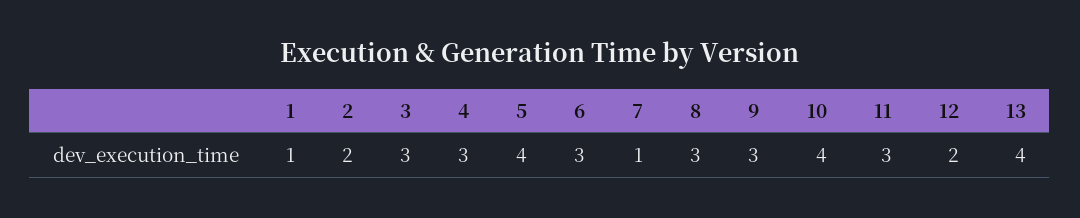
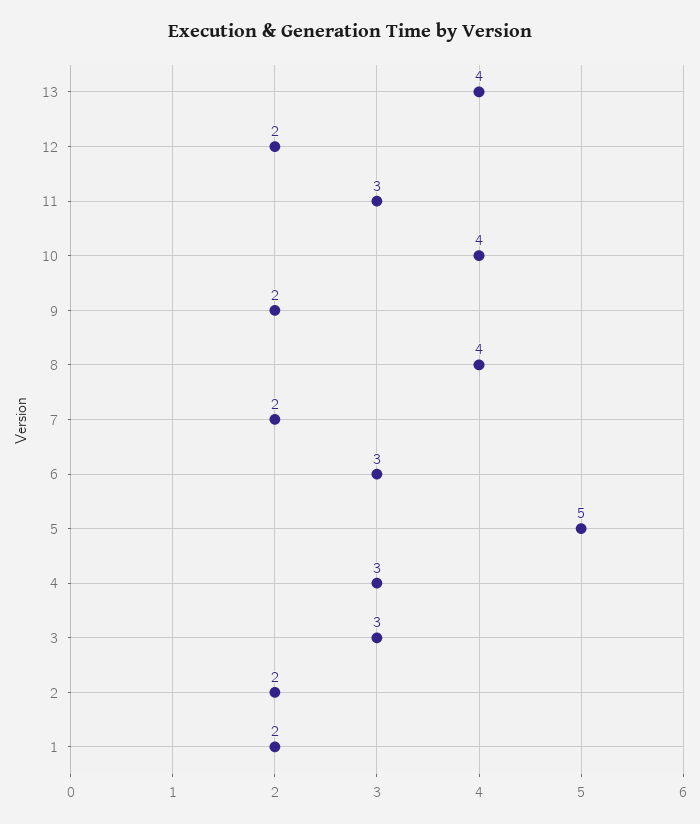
1: 1 -> 2
5: 4 -> 5
7: 1 -> 2
8: 3 -> 4
9: 3 -> 2

